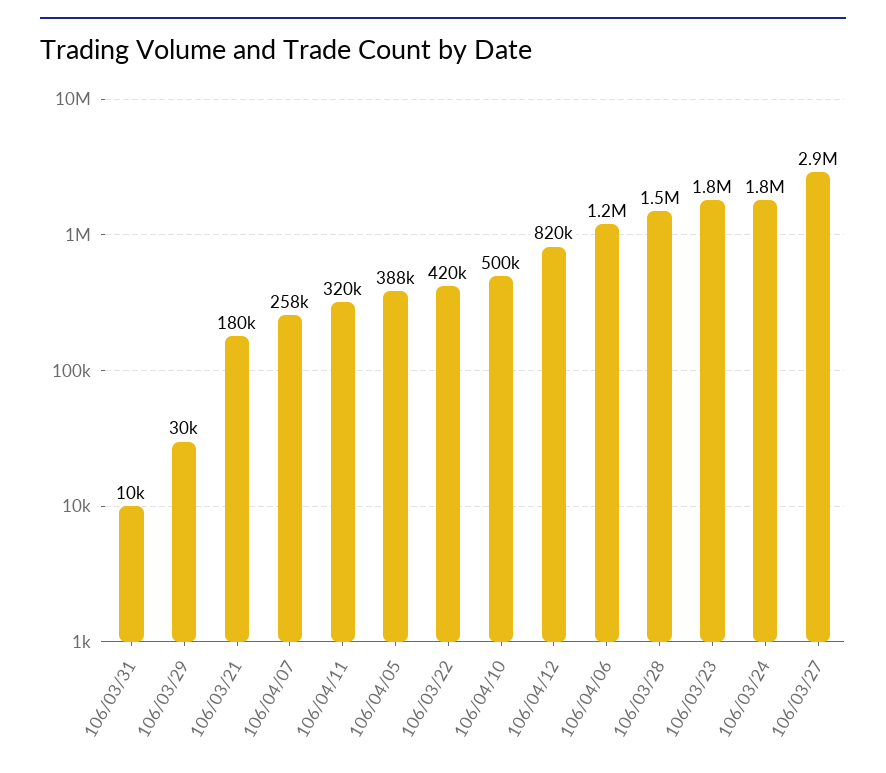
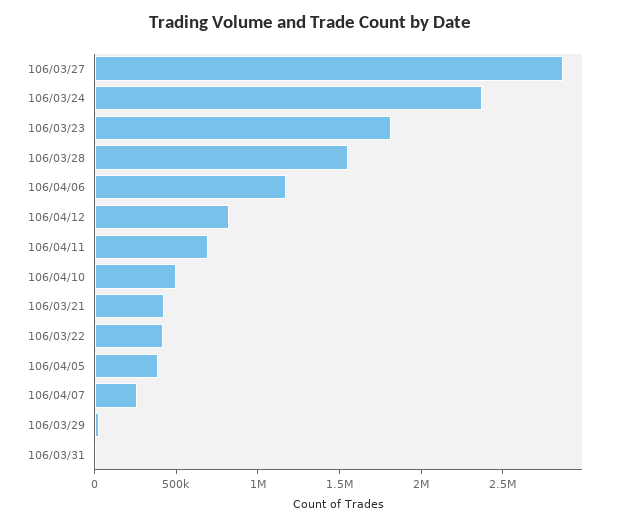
106/03/21: 180000 -> 400000
106/04/11: 320000 -> 700000
106/03/24: 1800000 -> 2400000

